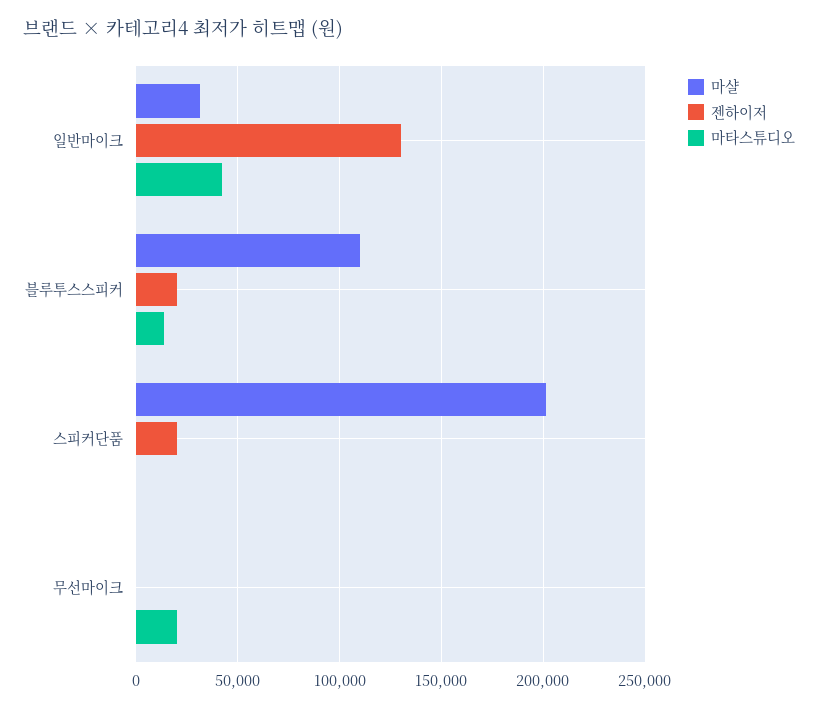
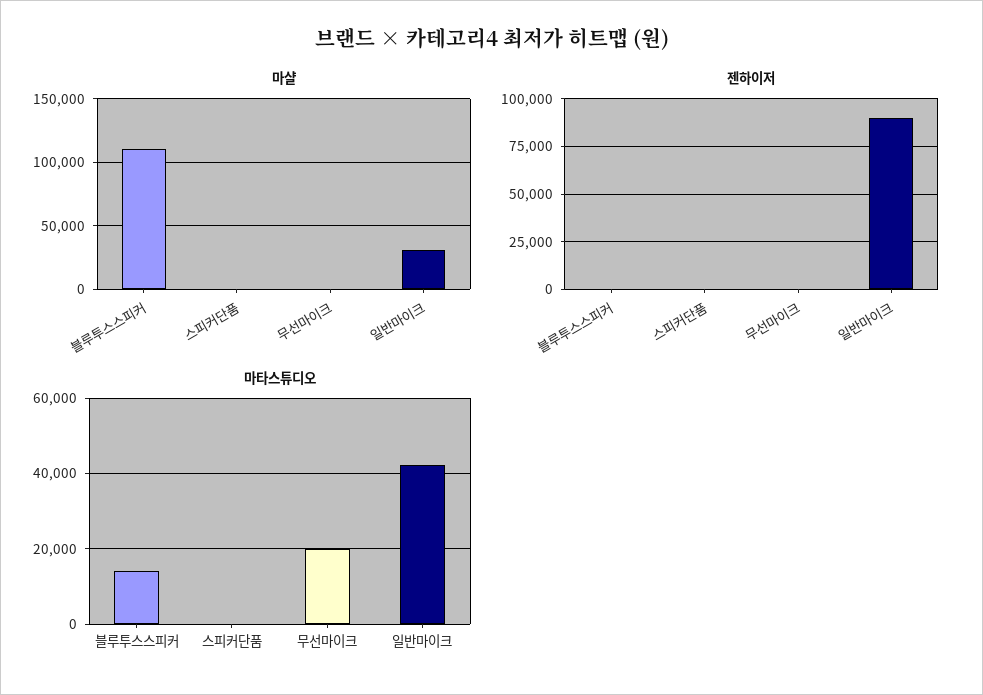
젠하이저, 일반마이크: 130000 -> 90000
젠하이저, 블루투스스피커: 20000 -> 0
마샬, 스피커단품: 200000 -> 0
젠하이저, 스피커단품: 20000 -> 0

